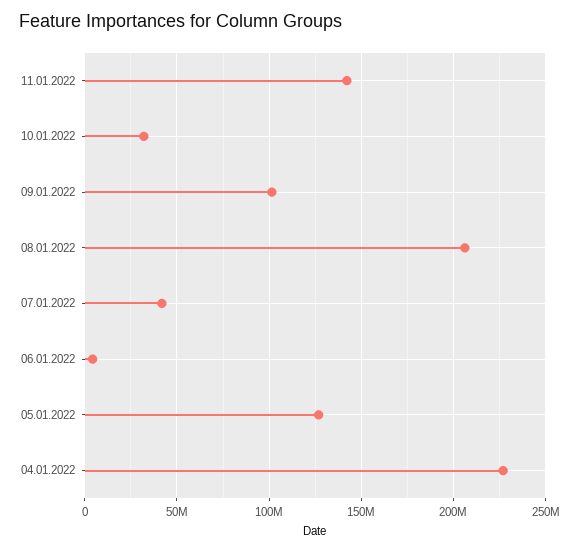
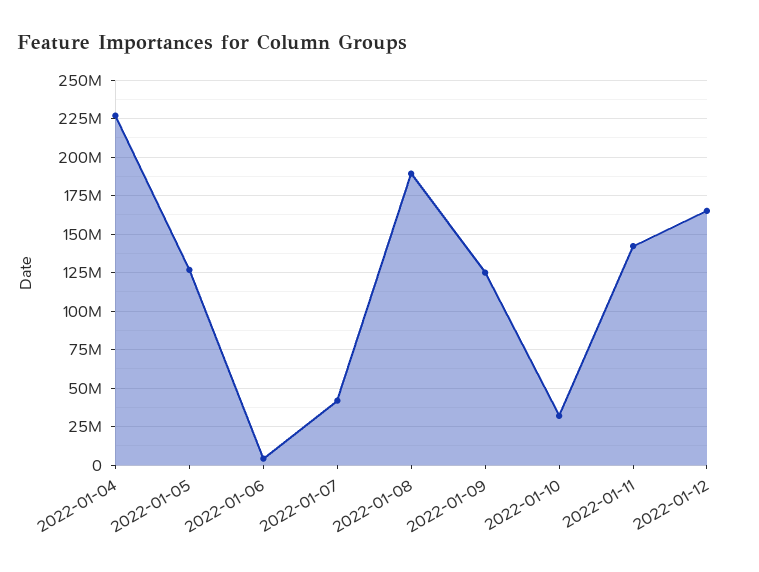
09.01.2022: 100000000 -> 125000000
08.01.2022: 205000000 -> 190000000
2022-01-12: none -> 165000000

